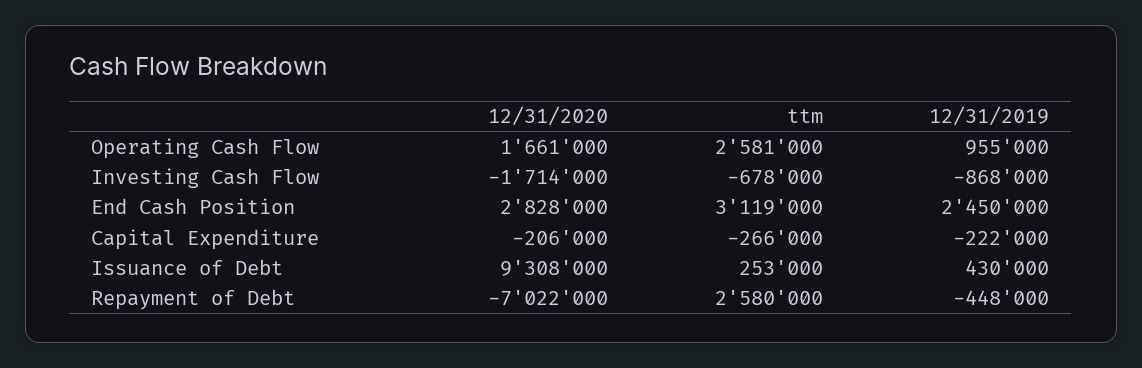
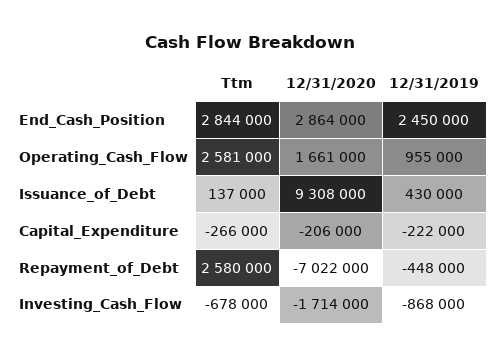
12/31/2020, End Cash Position: 2828000 -> 2864000
ttm, End Cash Position: 3119000 -> 2844000
ttm, Issuance of Debt: 253000 -> 137000

